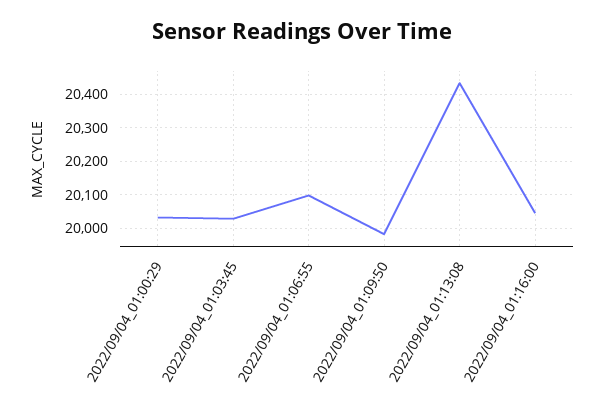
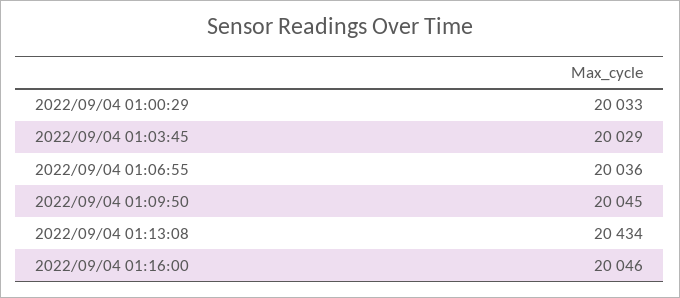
2022/09/04_01:06:55: 20100 -> 20036
2022/09/04_01:09:50: 19980 -> 20045

